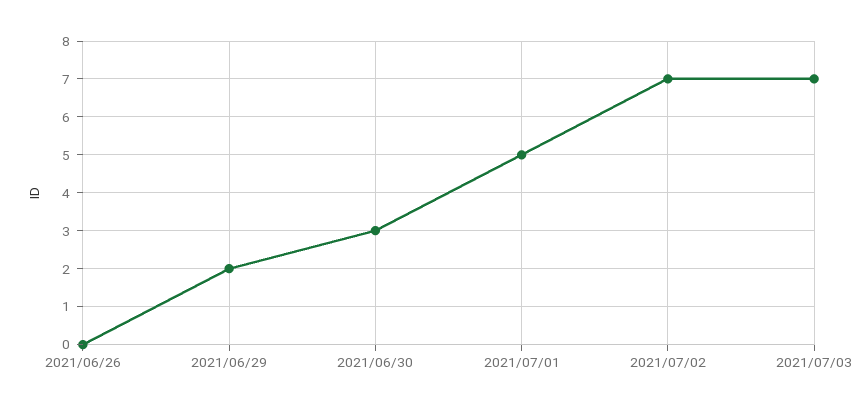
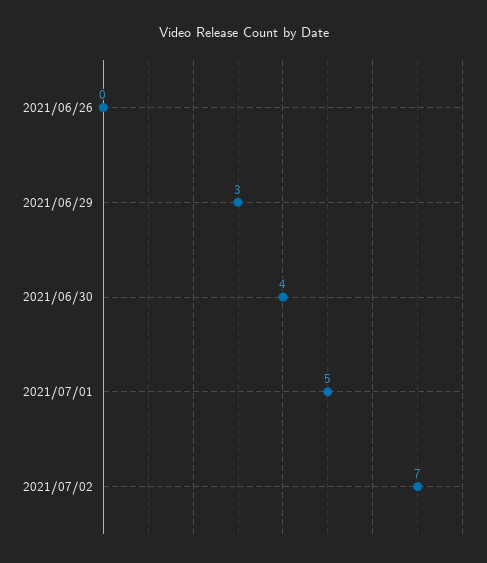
2021/06/29: 2 -> 3
2021/06/30: 3 -> 4
2021/07/03: 7 -> none

